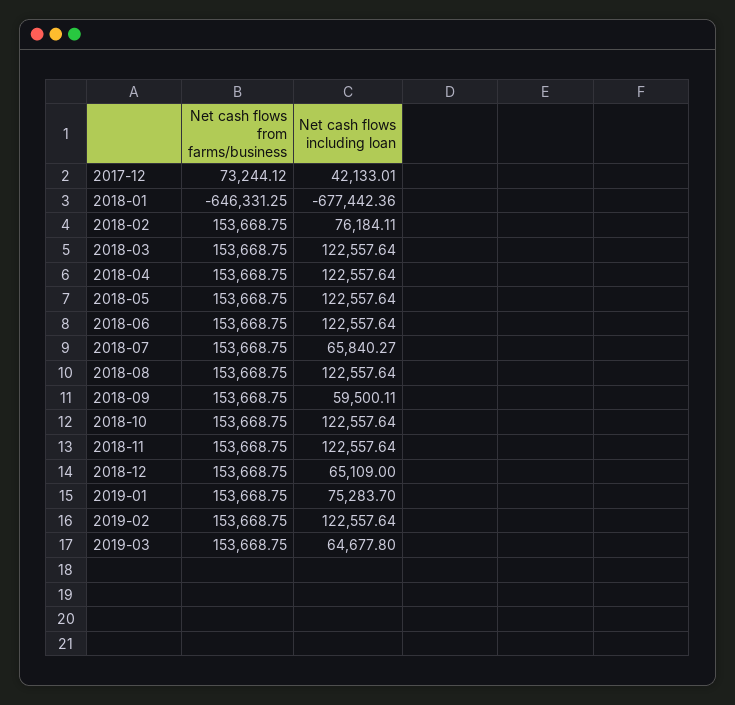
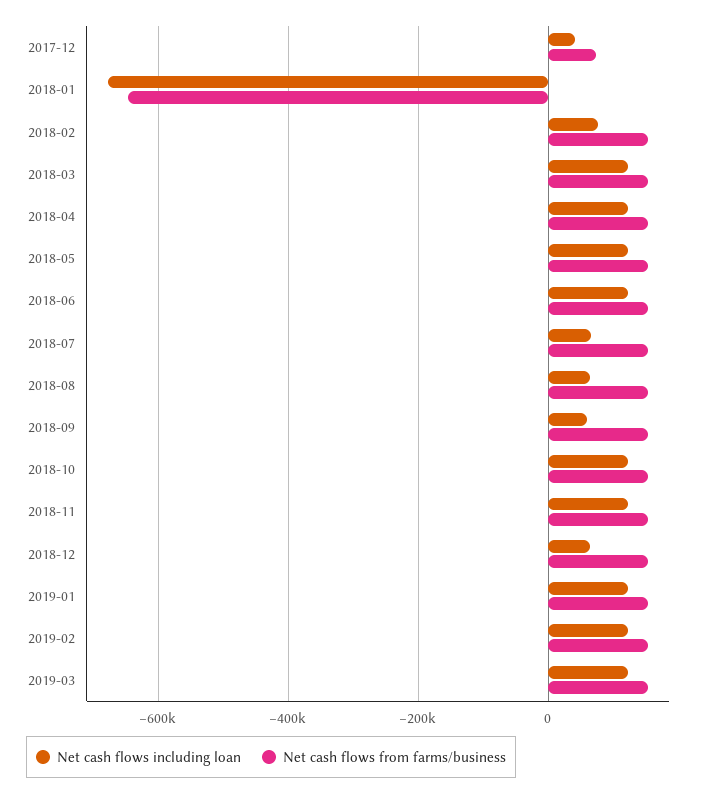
Net cash flows including loan, 2018-08: 122557.64 -> 60000
Net cash flows including loan, 2019-01: 75283.7 -> 120000
Net cash flows including loan, 2019-03: 64677.8 -> 120000

